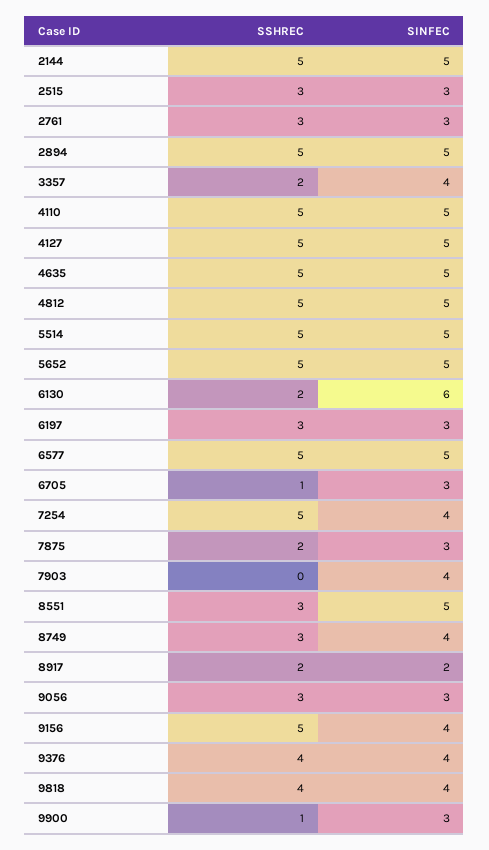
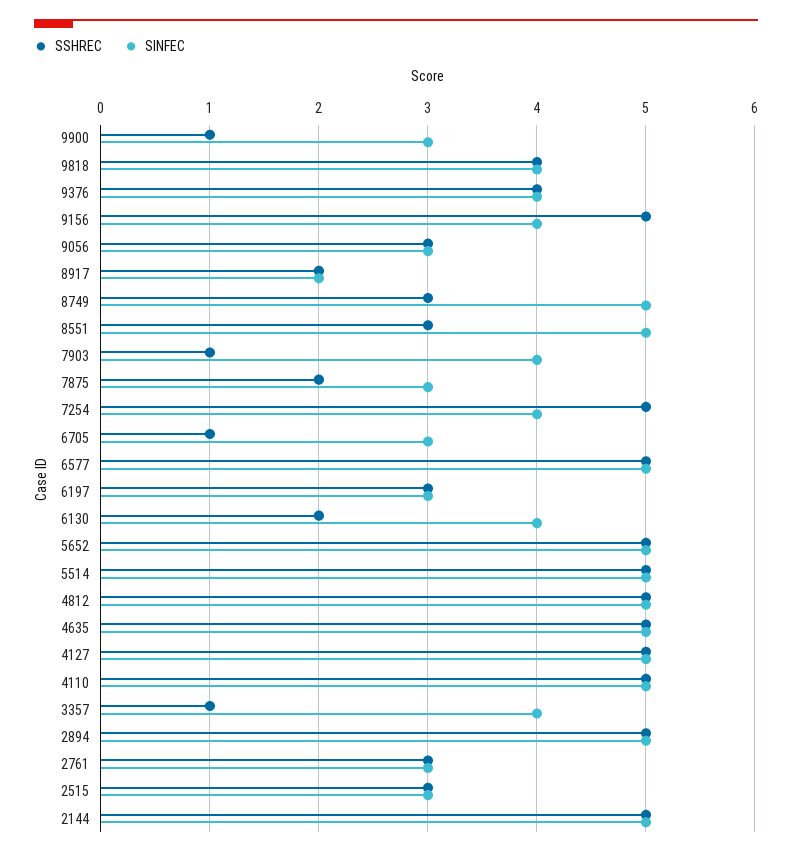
SSHREC, 3357: 2 -> 1
SINFEC, 6130: 6 -> 4
SSHREC, 7903: 0 -> 1
SINFEC, 8749: 4 -> 5

